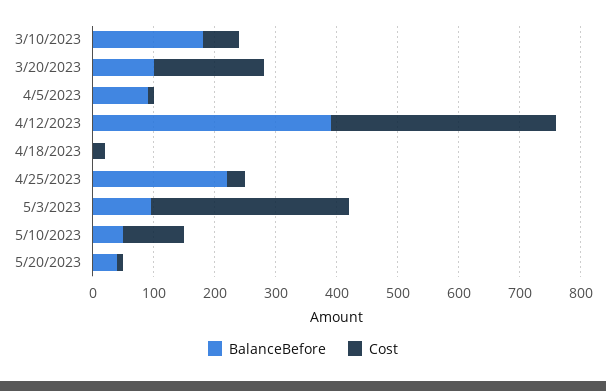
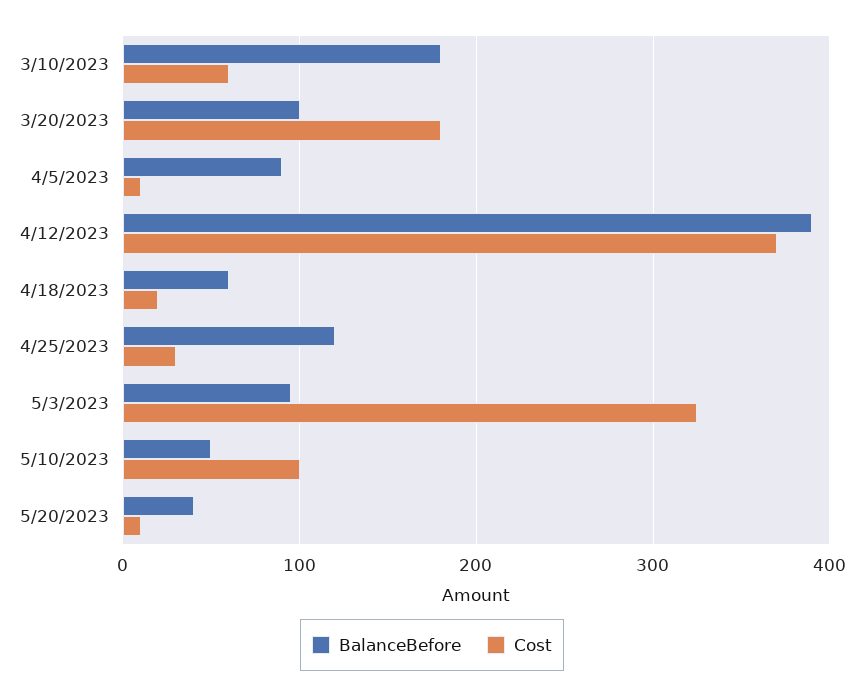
BalanceBefore, 4/18/2023: 0 -> 60
BalanceBefore, 4/25/2023: 220 -> 120

